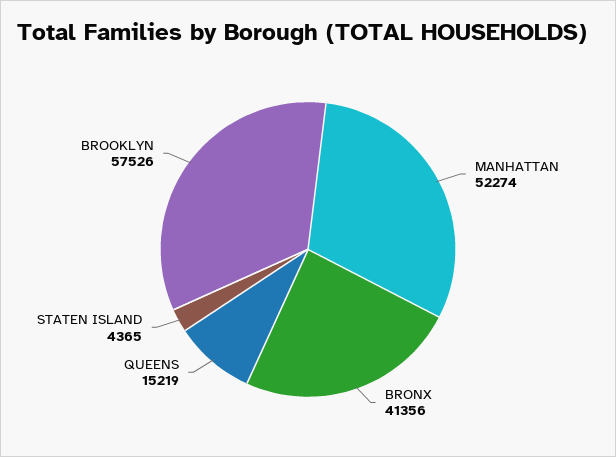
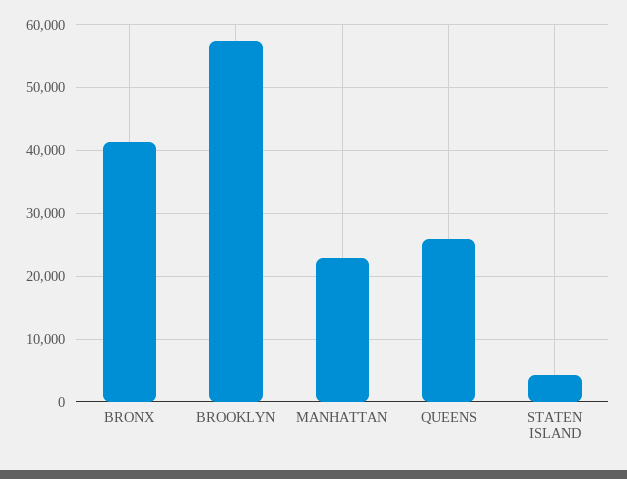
MANHATTAN: 52274 -> 23000
QUEENS: 15219 -> 26000

